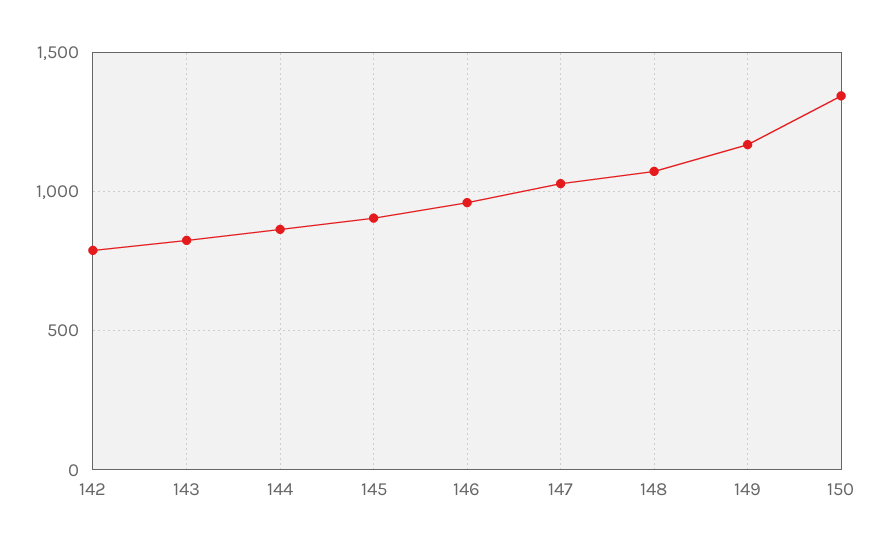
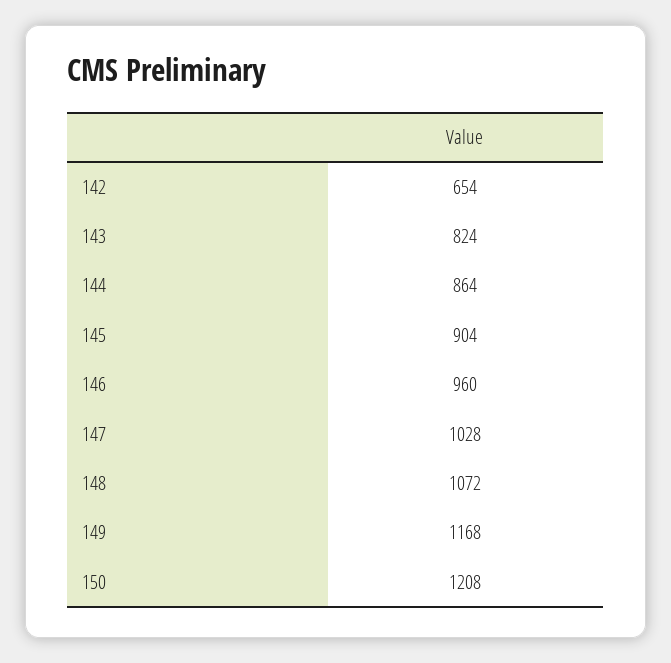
142: 800 -> 654
150: 1350 -> 1208

